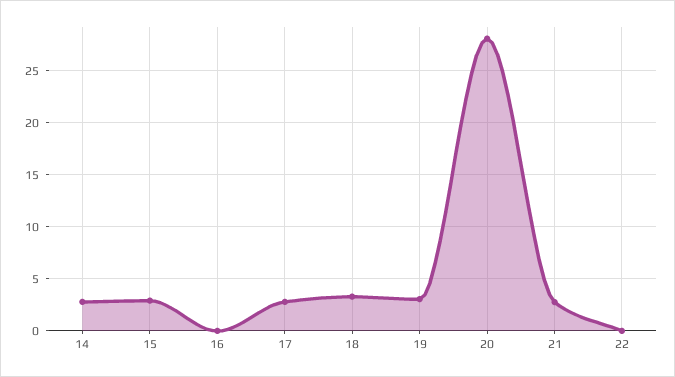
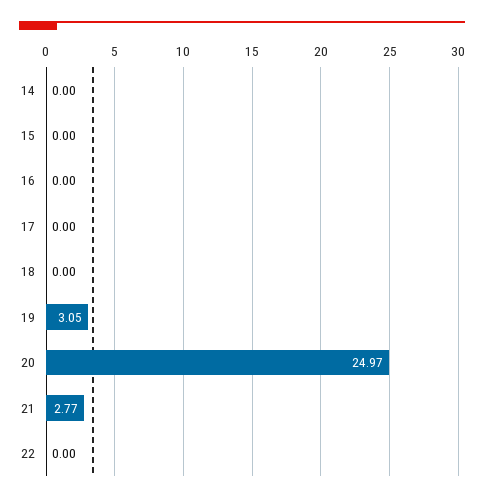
14: 3 -> 0
15: 3 -> 0
17: 3 -> 0
18: 3 -> 0
20: 28 -> 24.97

